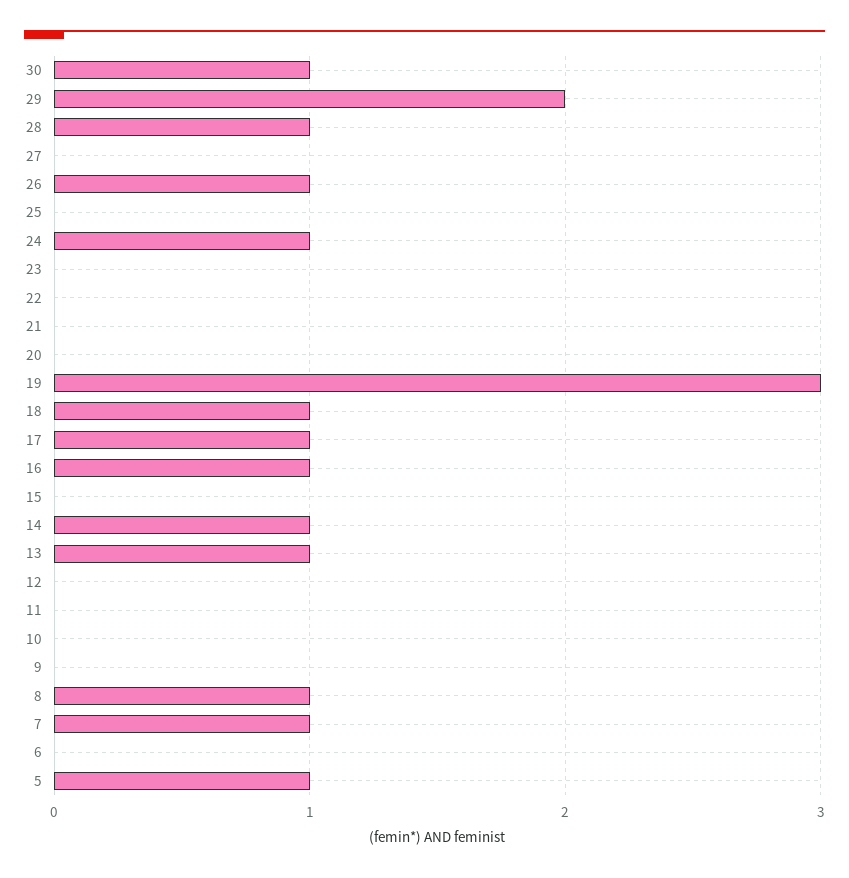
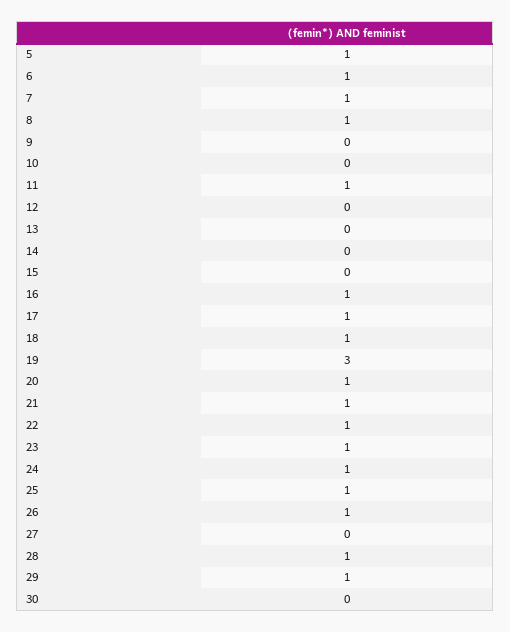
30: 1 -> 0
29: 2 -> 1
25: 0 -> 1
23: 0 -> 1
22: 0 -> 1
21: 0 -> 1
20: 0 -> 1
14: 1 -> 0
13: 1 -> 0
11: 0 -> 1
6: 0 -> 1

